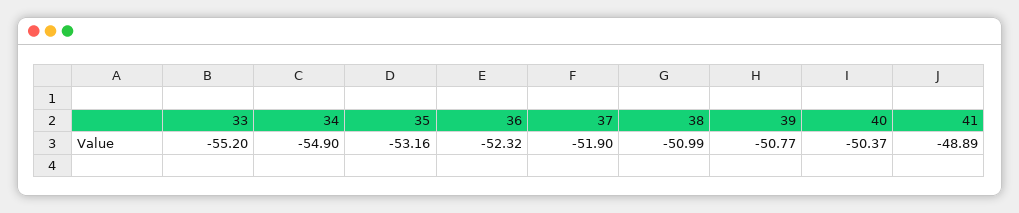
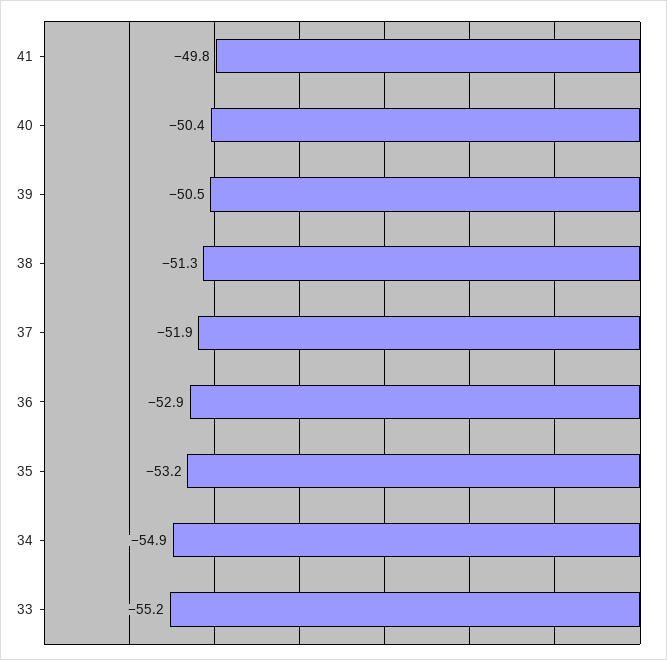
36: -52.32 -> -52.9
38: -50.99 -> -51.3
39: -50.77 -> -50.5
41: -48.89 -> -49.8

